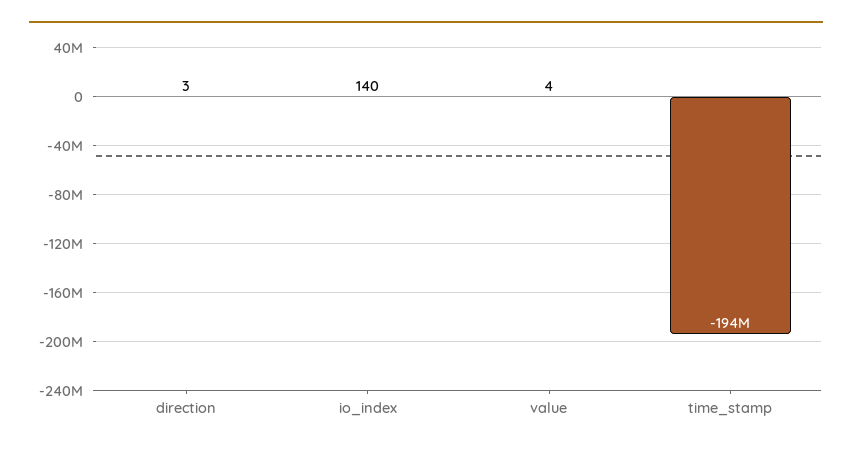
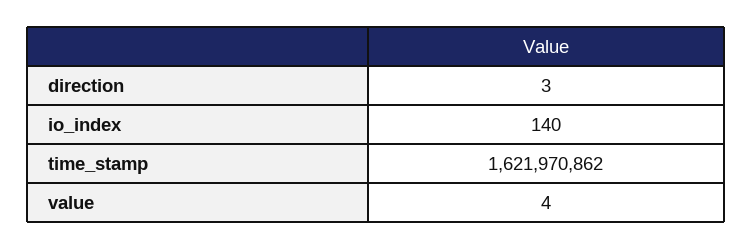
time_stamp: -194000000 -> 1621970862

